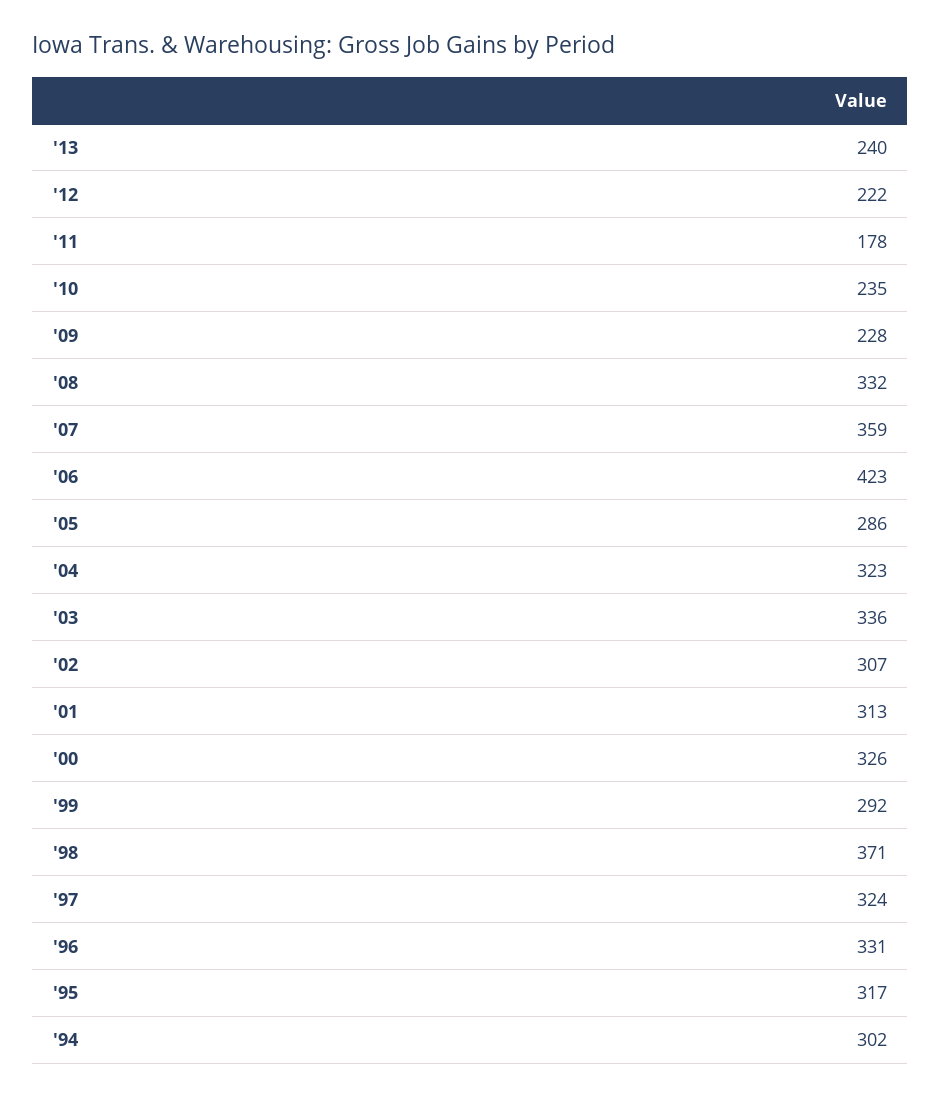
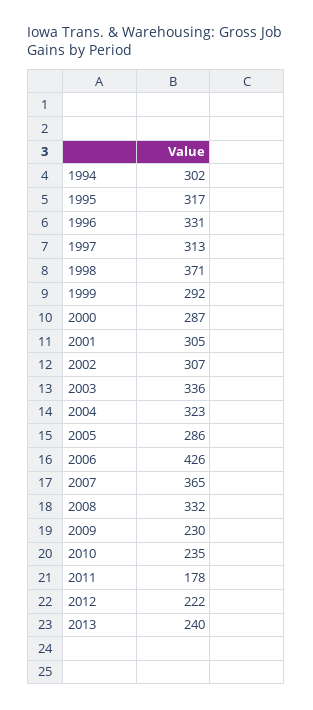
'09: 228 -> 230
'07: 359 -> 365
'06: 423 -> 426
'01: 313 -> 305
'00: 326 -> 287
'97: 324 -> 313

